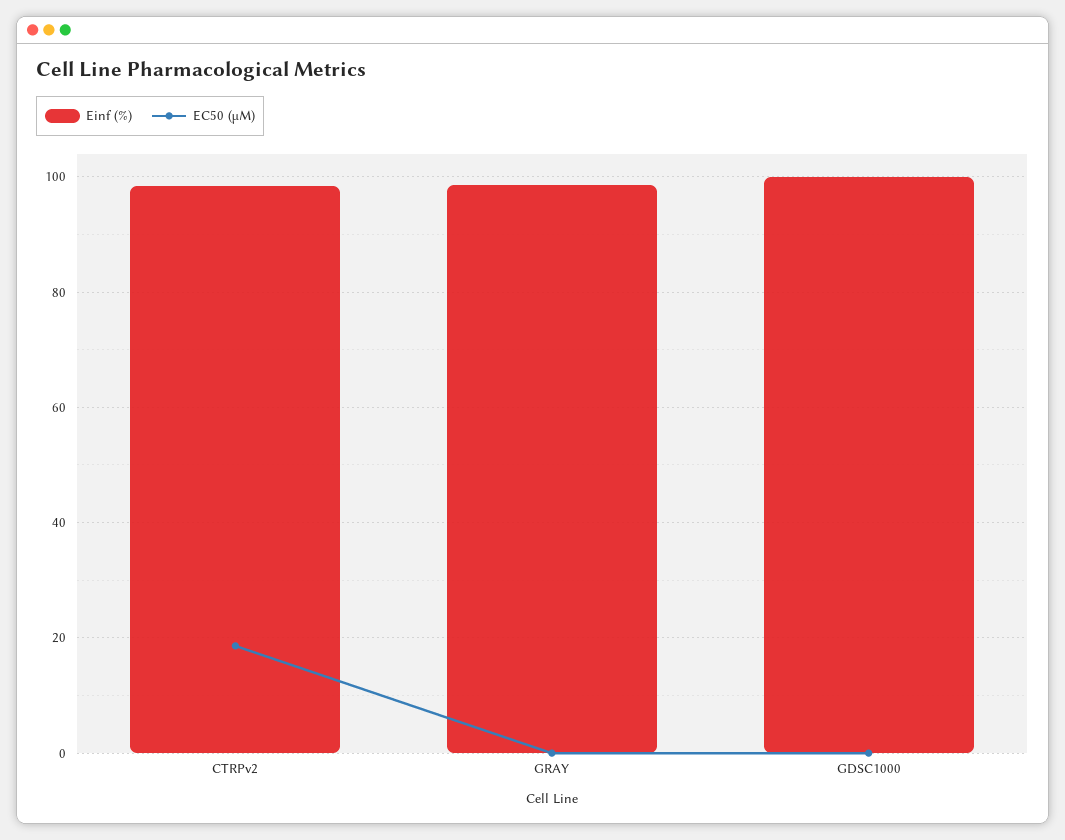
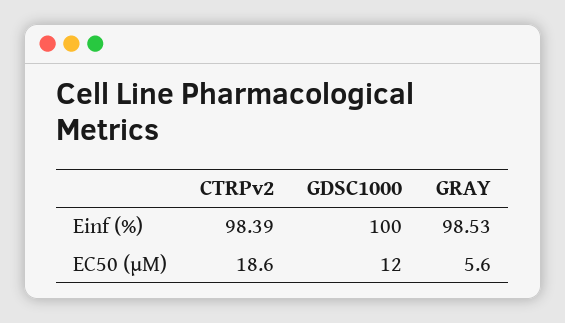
EC50 (µM), GRAY: 0 -> 5.6
EC50 (µM), GDSC1000: 0 -> 12

